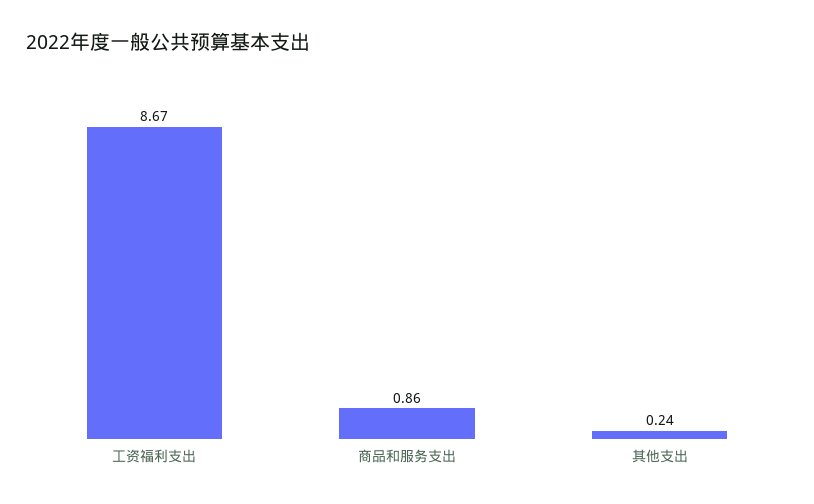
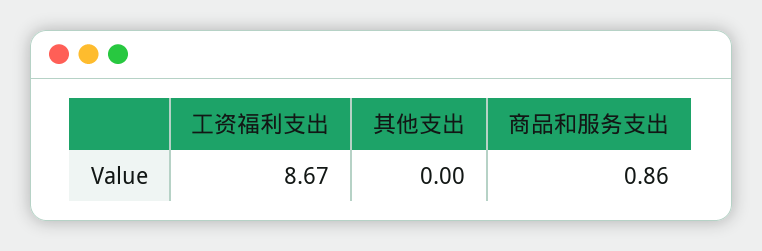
其他支出: 0.24 -> 0

